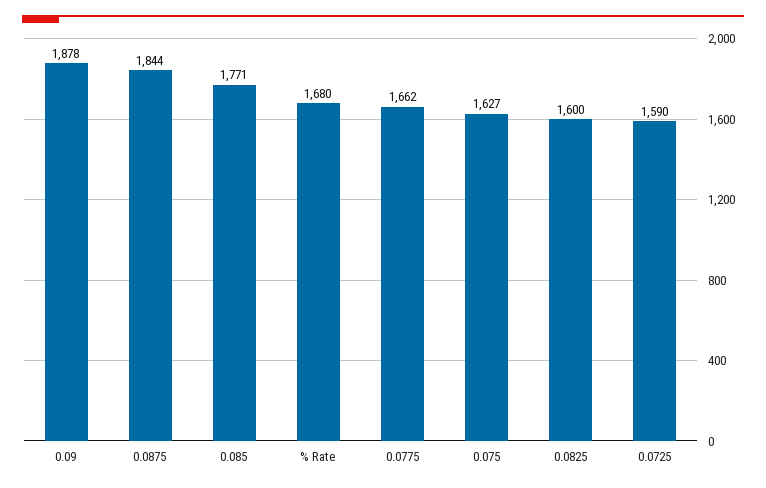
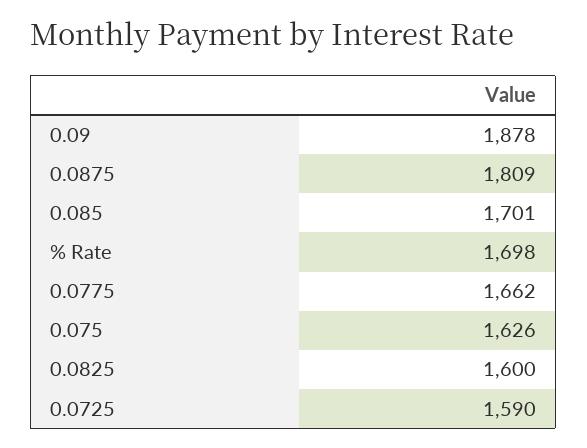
0.0875: 1844 -> 1809
0.085: 1771 -> 1701
% Rate: 1680 -> 1698
0.075: 1627 -> 1626

